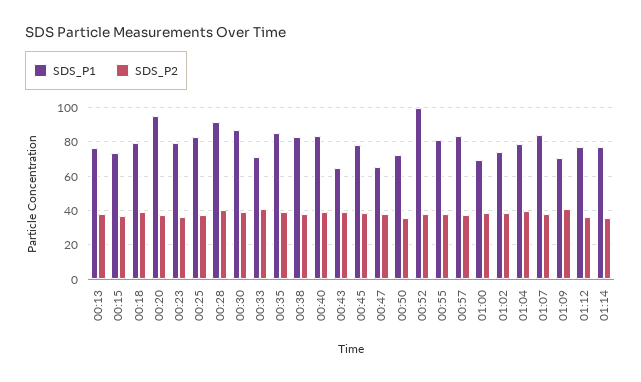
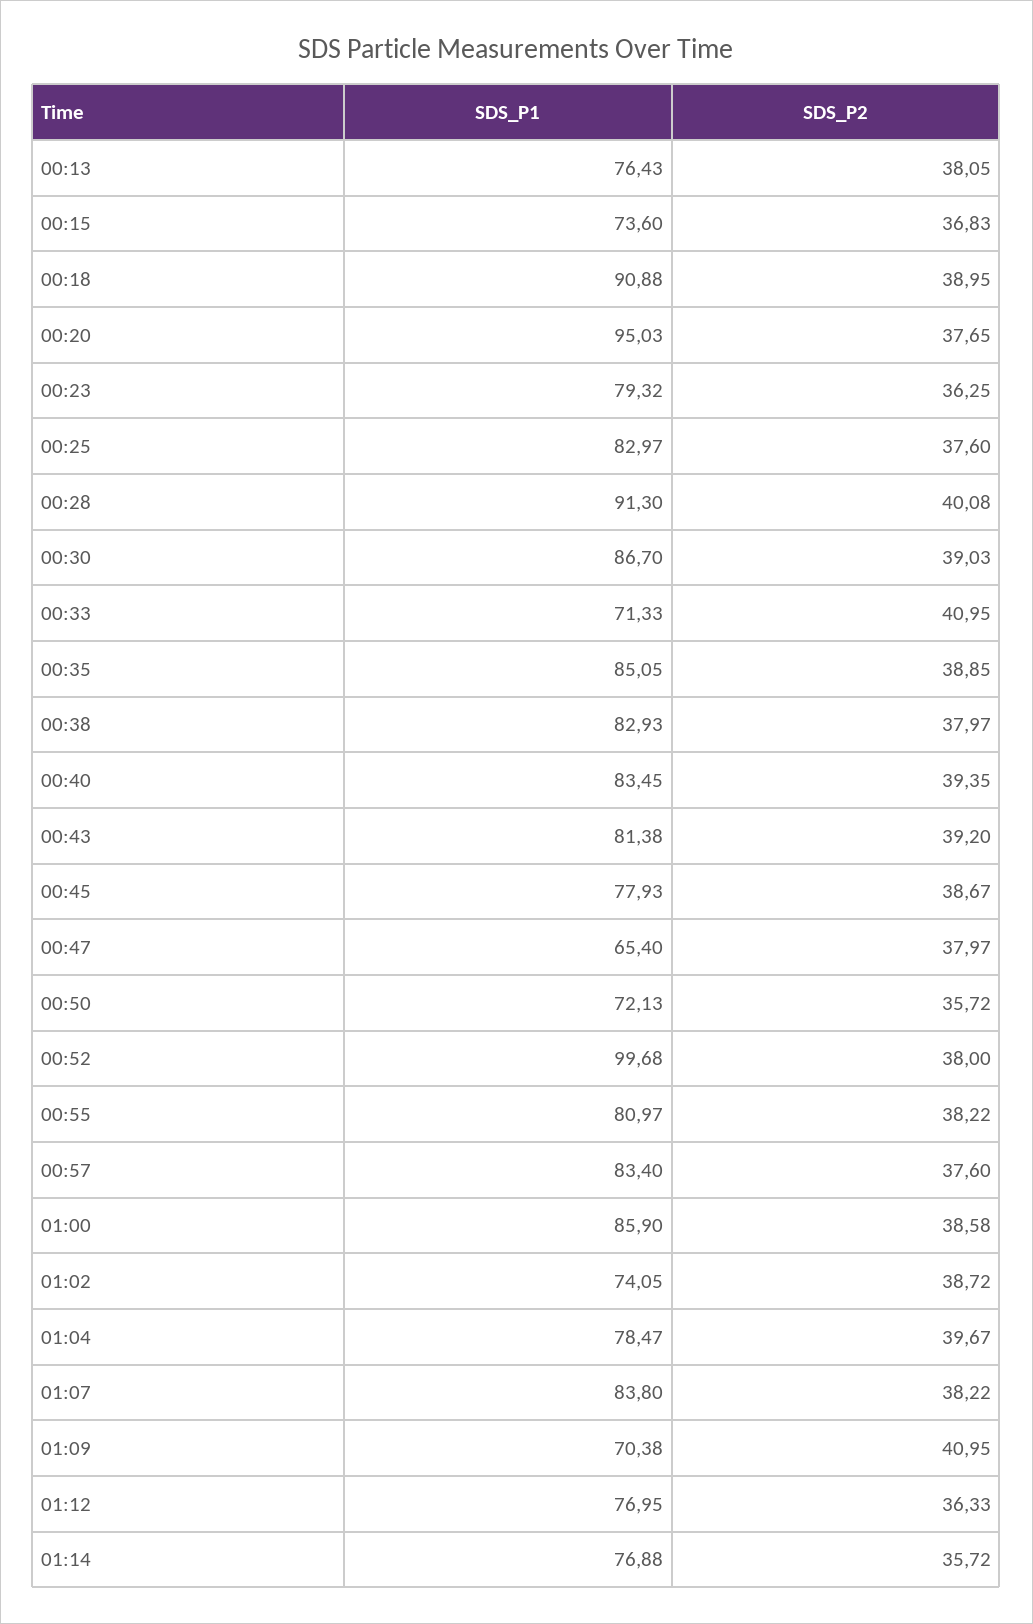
SDS_P1, 00:18: 80 -> 90.88
SDS_P1, 00:43: 65 -> 81.38
SDS_P1, 01:00: 70 -> 85.9

